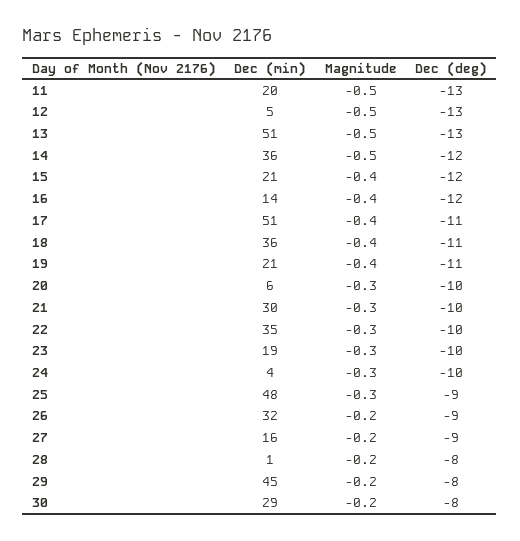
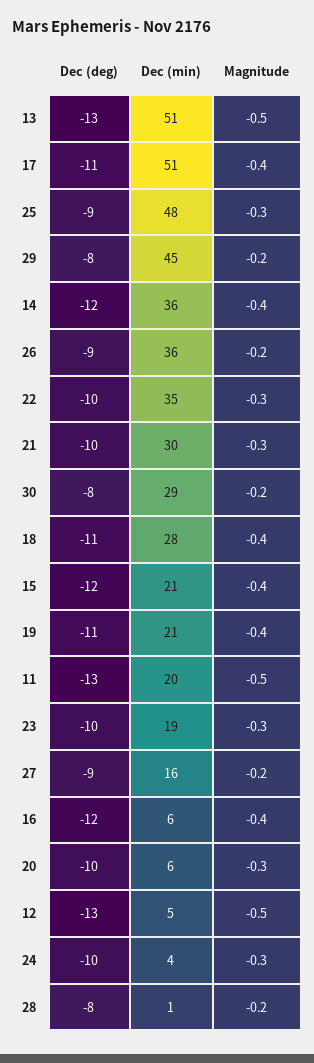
Magnitude, 14: -0.5 -> -0.4
Dec (min), 16: 14 -> 6
Dec (min), 18: 36 -> 28
Dec (min), 26: 32 -> 36

